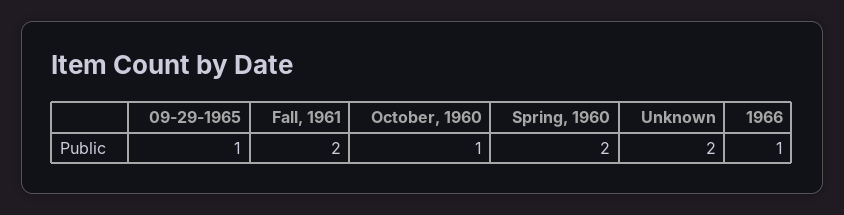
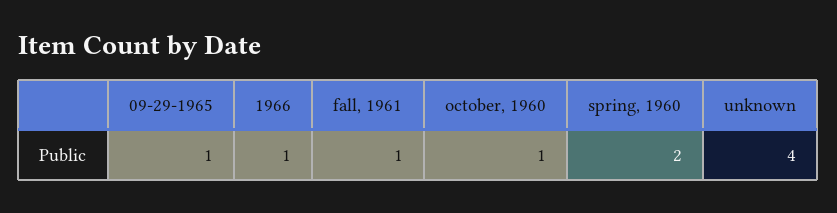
Fall, 1961: 2 -> 1
Unknown: 2 -> 4

